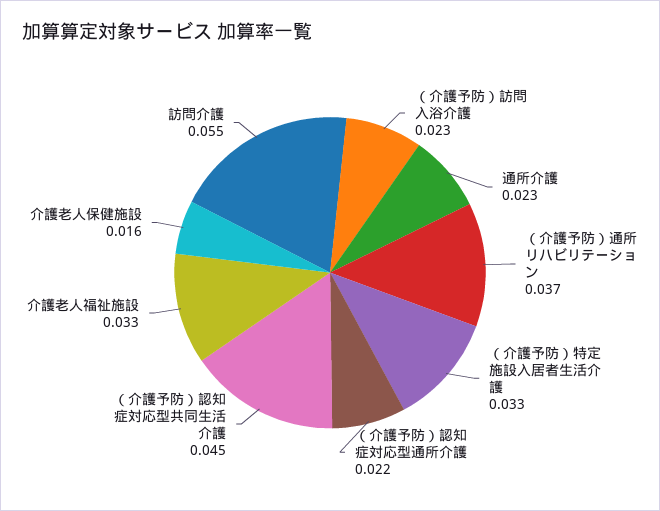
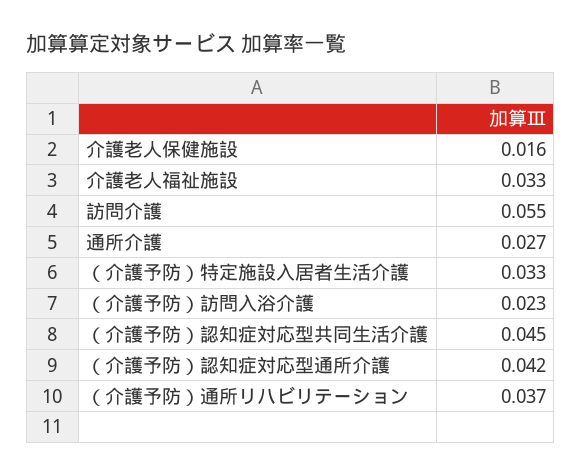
通所介護: 0.023 -> 0.027
（介護予防）認知症対応型通所介護: 0.022 -> 0.042

